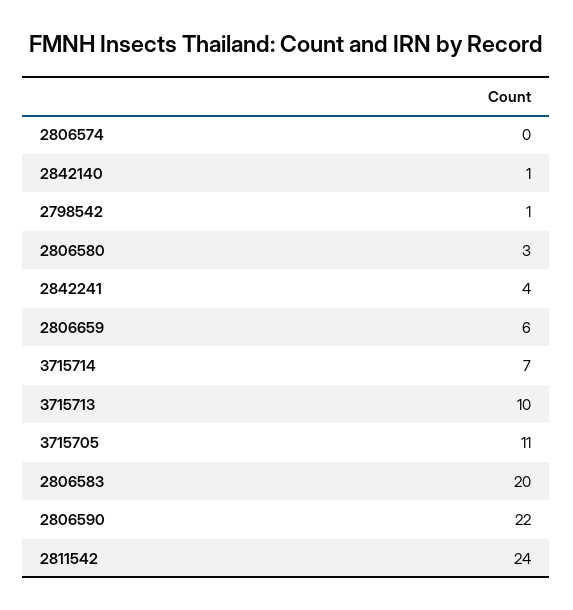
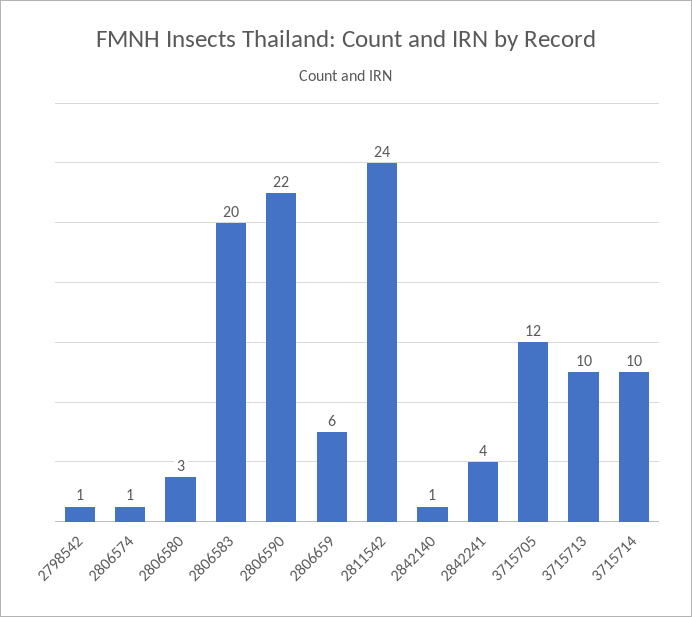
2806574: 0 -> 1
3715714: 7 -> 10
3715705: 11 -> 12

